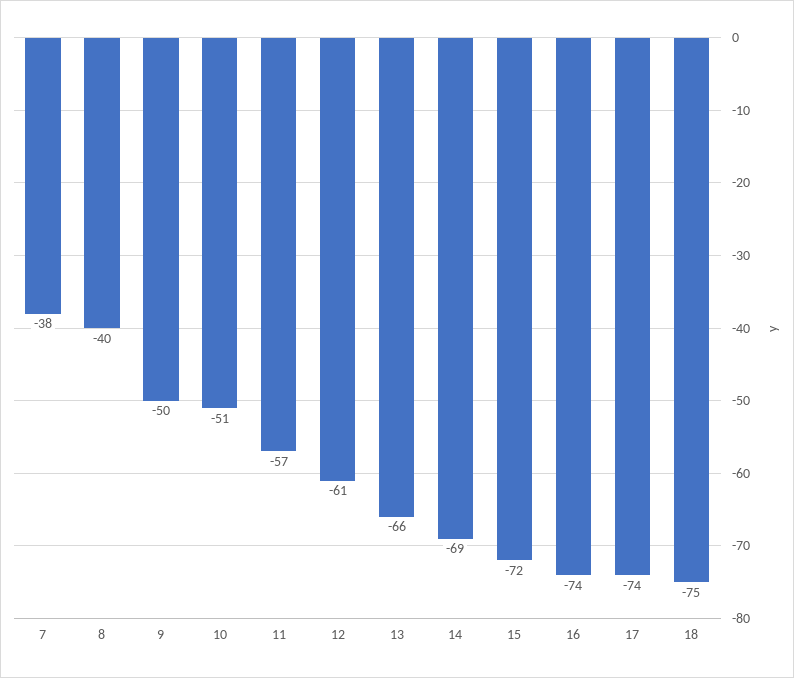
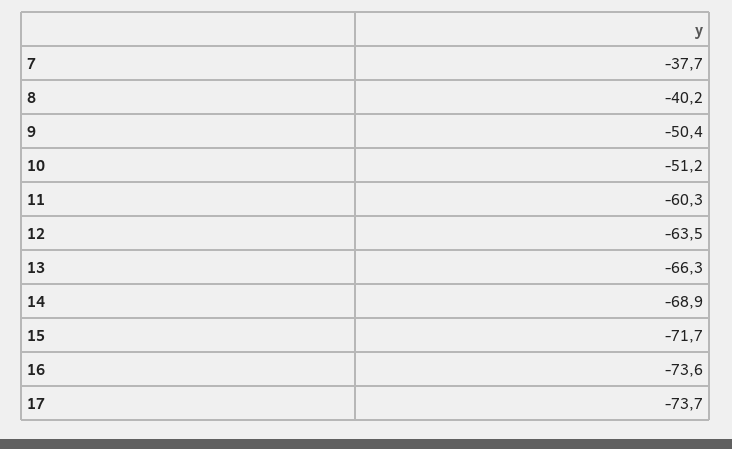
11: -57 -> -60.3
12: -61 -> -63.5
18: -75 -> none

